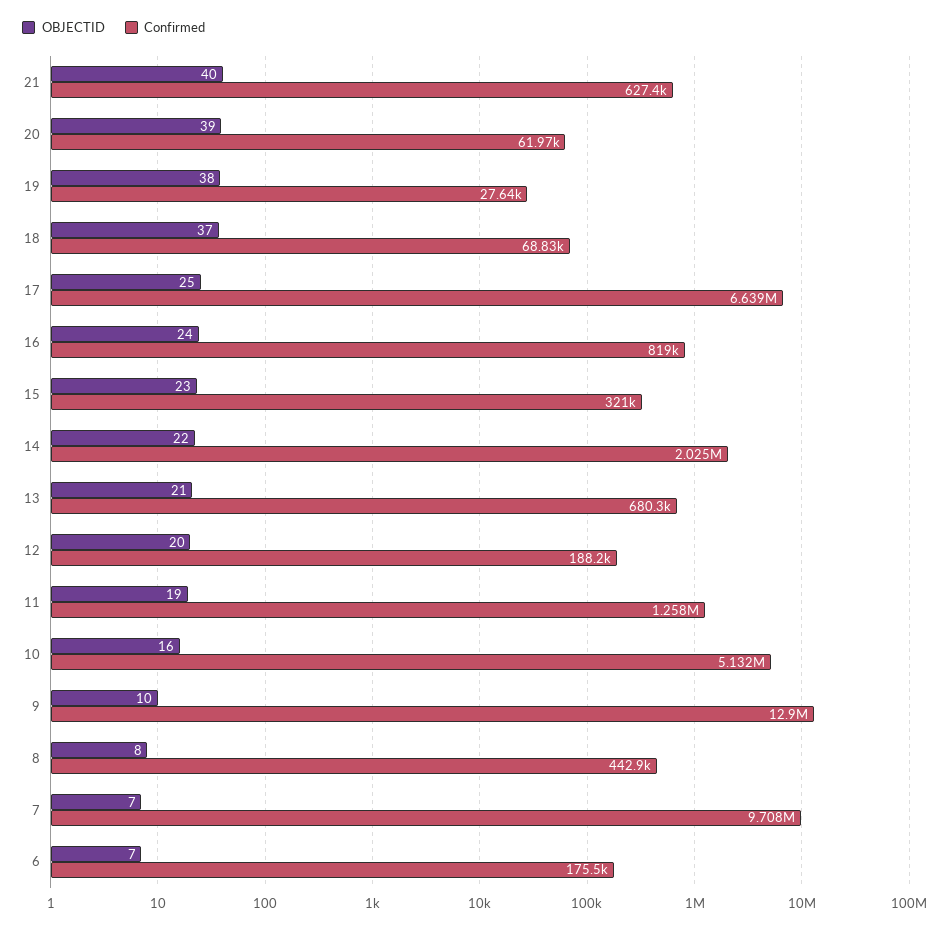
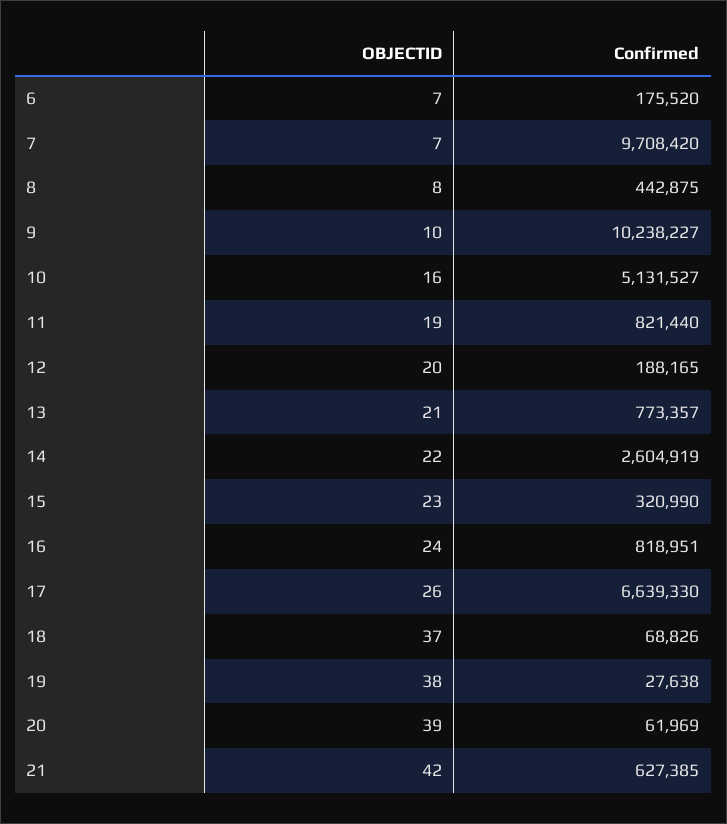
OBJECTID, 21: 40 -> 42
OBJECTID, 17: 25 -> 26
Confirmed, 14: 2025000 -> 2604919
Confirmed, 13: 680300 -> 773357
Confirmed, 11: 1258000 -> 821440
Confirmed, 9: 12900000 -> 10238227

